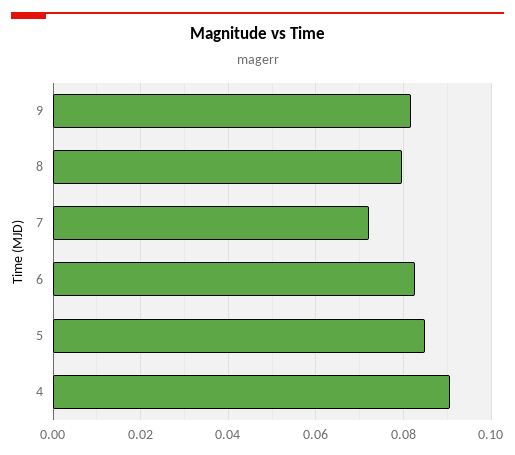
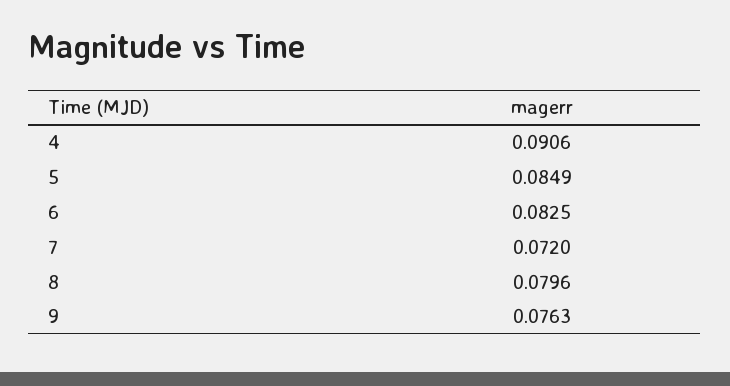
9: 0.082 -> 0.0763

